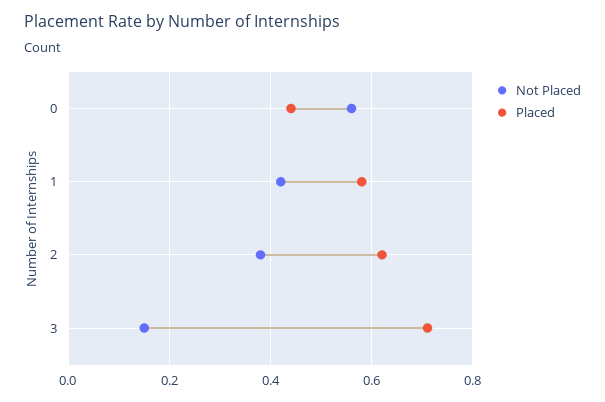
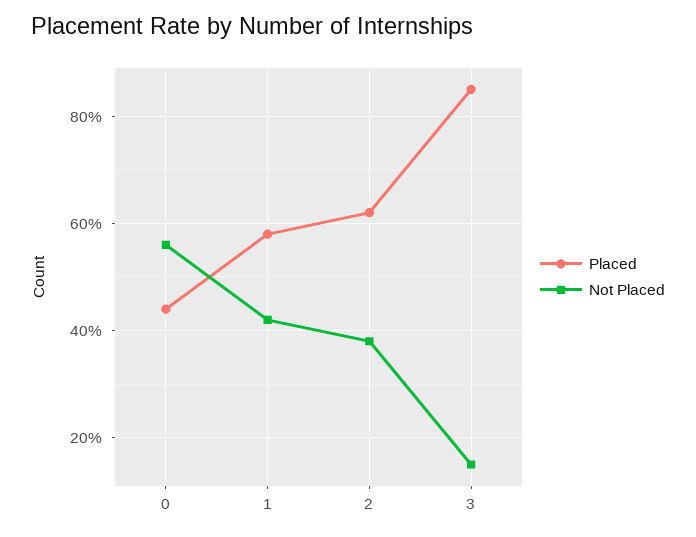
Placed, 3: 0.7 -> 0.85

